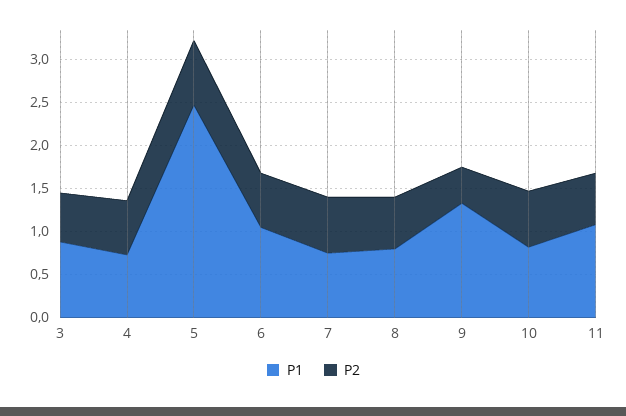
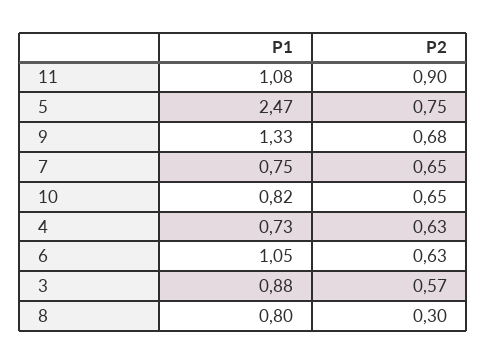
P2, 8: 0.6 -> 0.3
P2, 9: 0.4 -> 0.68
P2, 11: 0.6 -> 0.9

